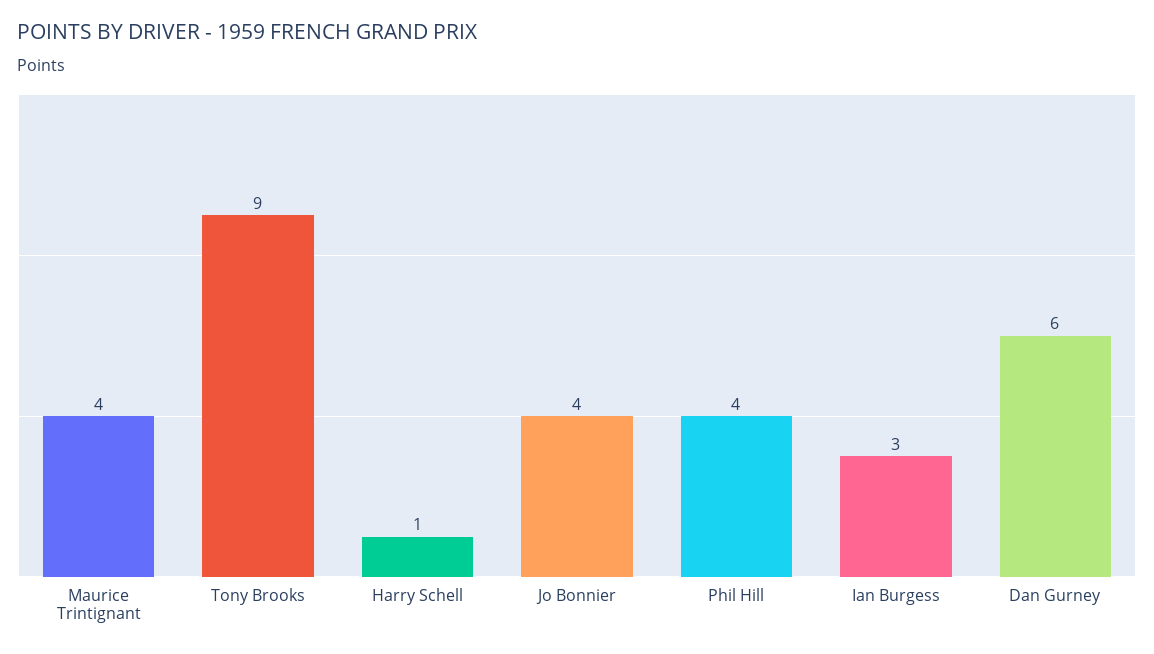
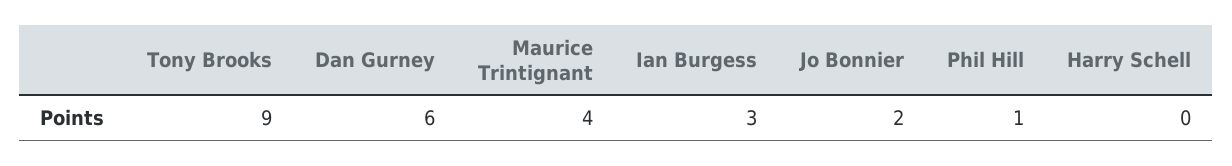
Harry Schell: 1 -> 0
Jo Bonnier: 4 -> 2
Phil Hill: 4 -> 1

